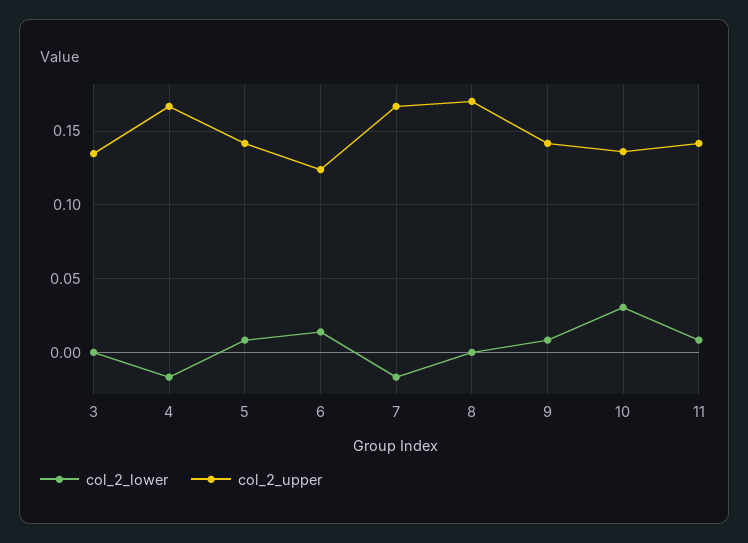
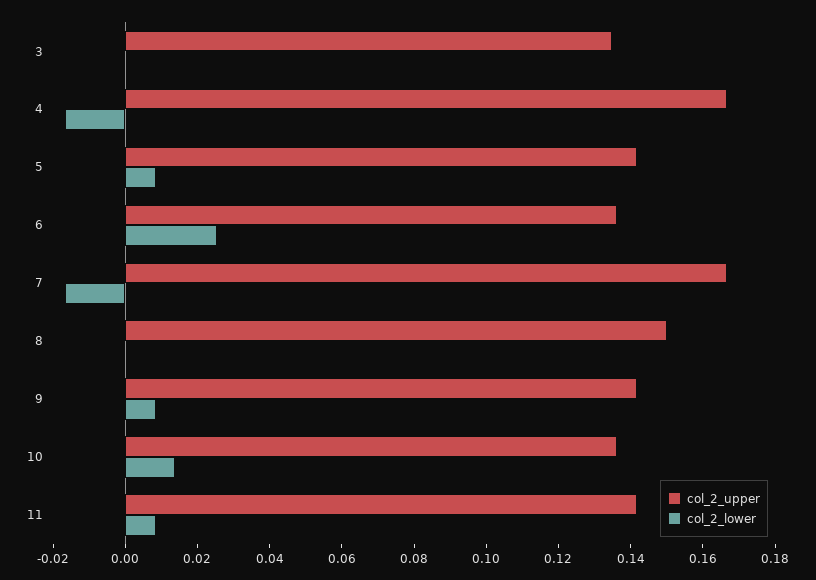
col_2_lower, 6: 0.015 -> 0.025
col_2_upper, 6: 0.125 -> 0.135
col_2_upper, 8: 0.17 -> 0.15
col_2_lower, 10: 0.03 -> 0.015

